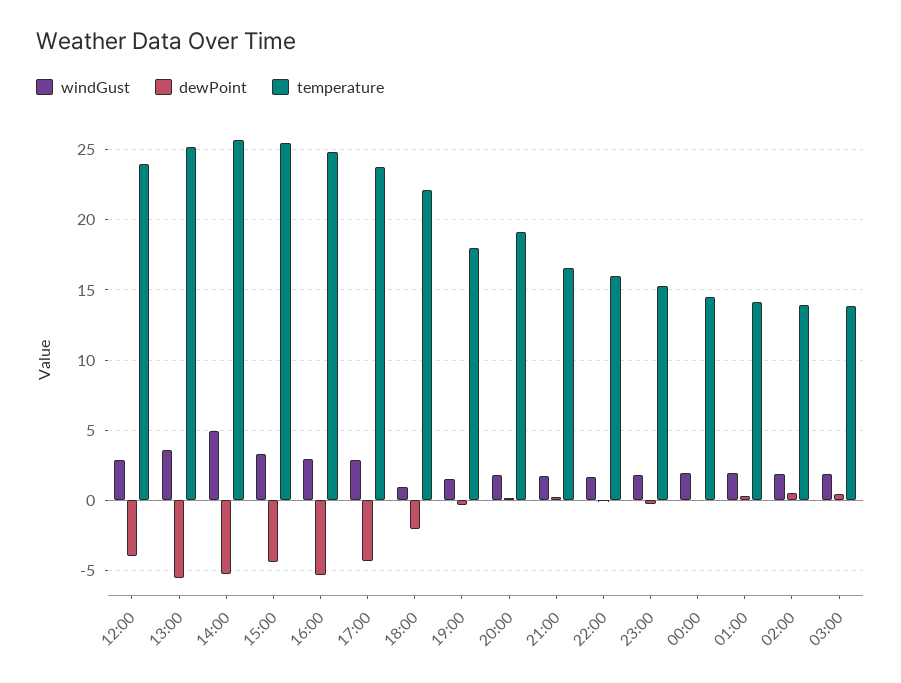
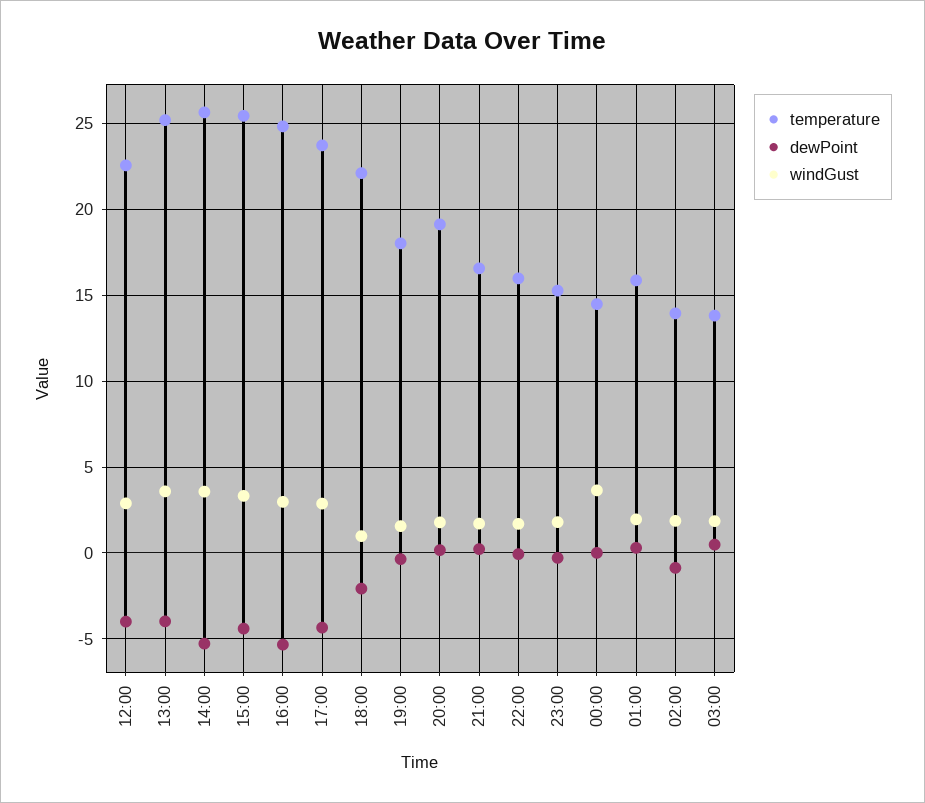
temperature, 12:00: 24 -> 22.5
dewPoint, 13:00: -5.5 -> -4
windGust, 14:00: 5 -> 3.5
windGust, 00:00: 2 -> 3.5
temperature, 01:00: 14 -> 16
dewPoint, 02:00: 0.5 -> -1

